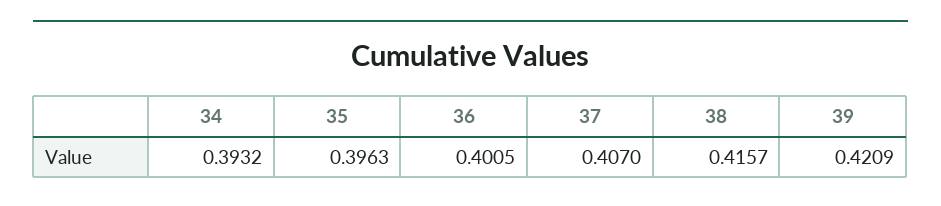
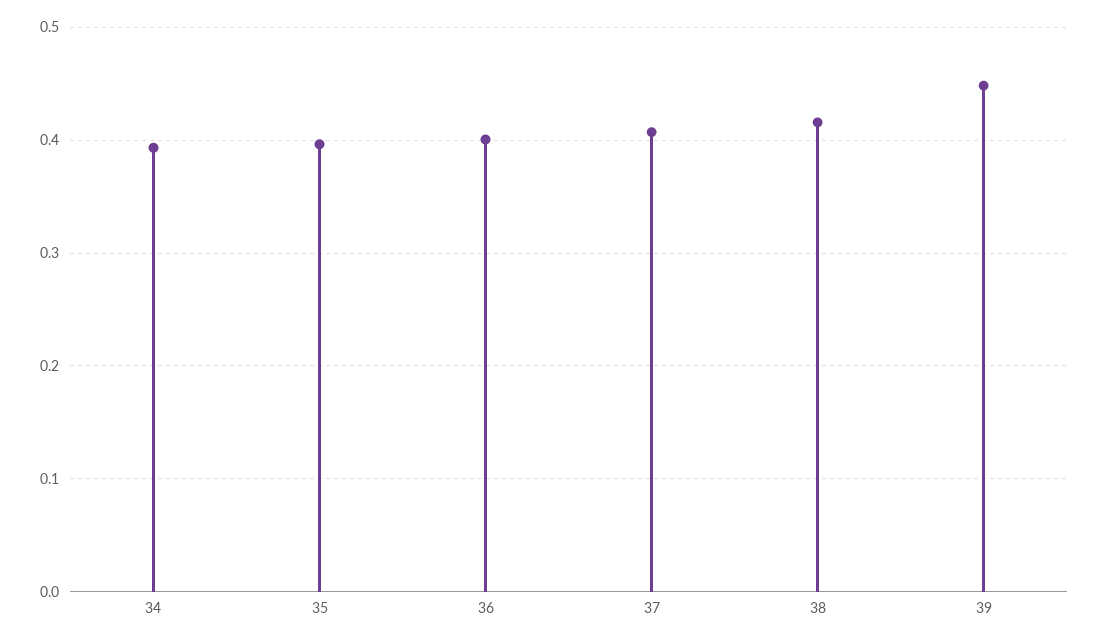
39: 0.4209 -> 0.45

